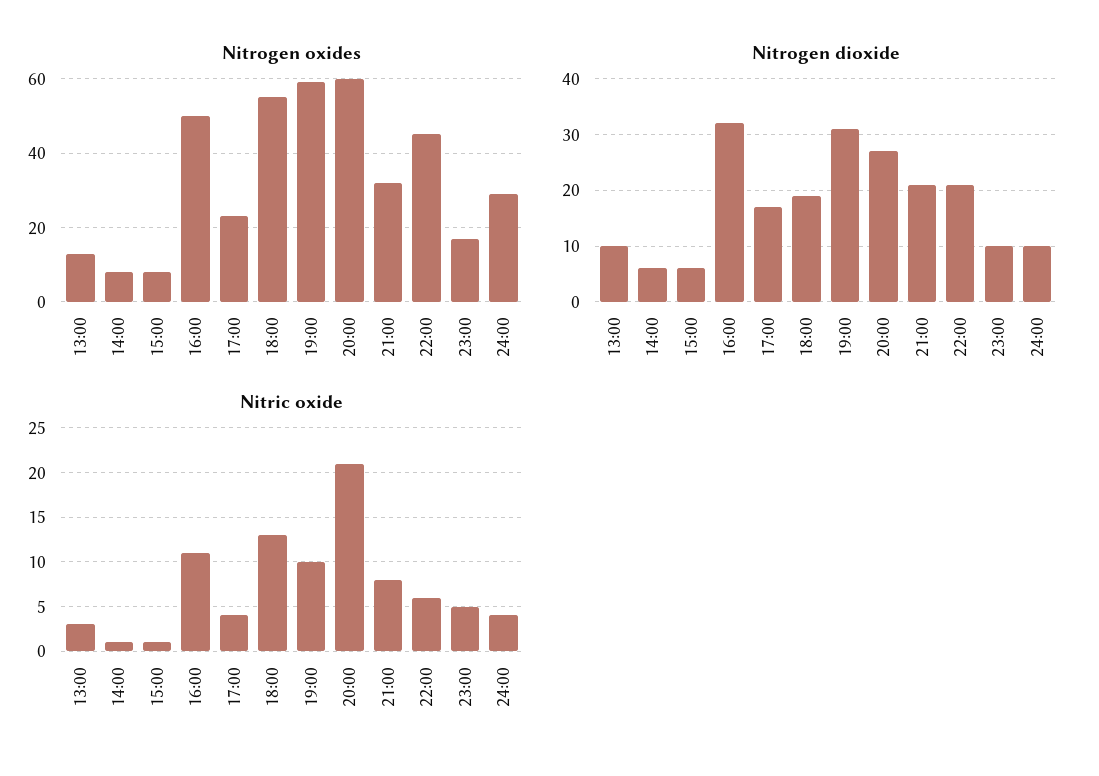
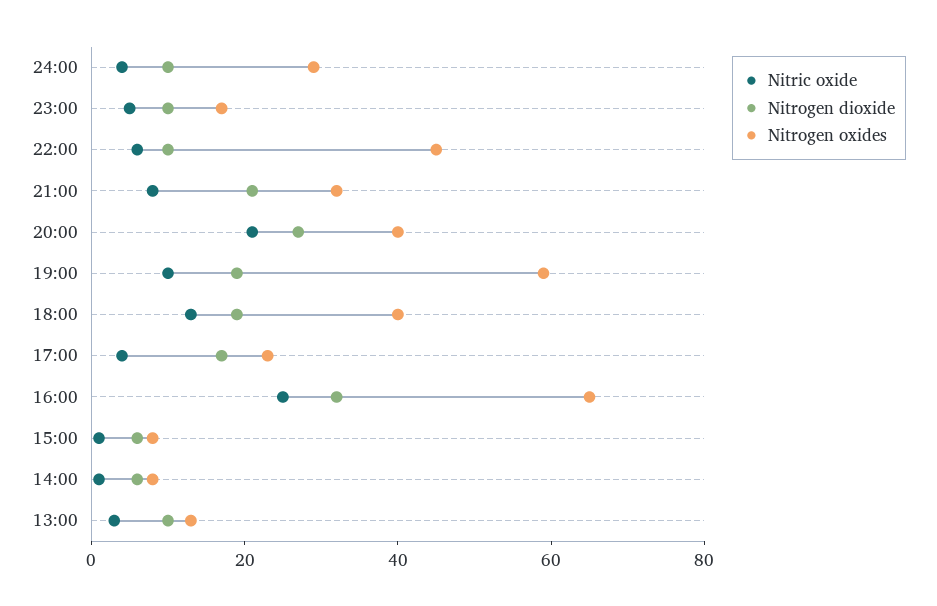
Nitrogen oxides, 16:00: 50 -> 65
Nitrogen oxides, 18:00: 55 -> 40
Nitrogen oxides, 20:00: 60 -> 40
Nitrogen dioxide, 19:00: 30 -> 20
Nitrogen dioxide, 22:00: 20 -> 10
Nitric oxide, 16:00: 11 -> 25

